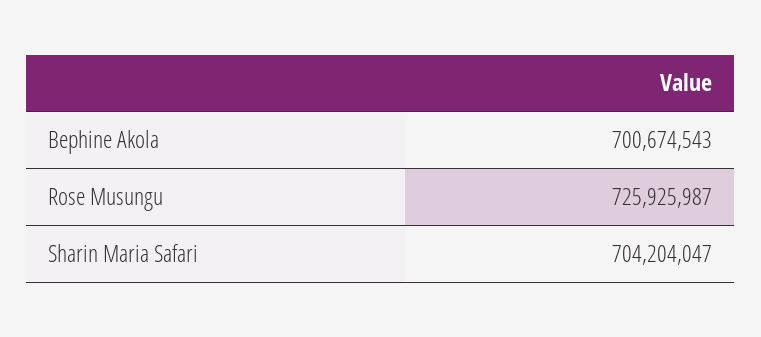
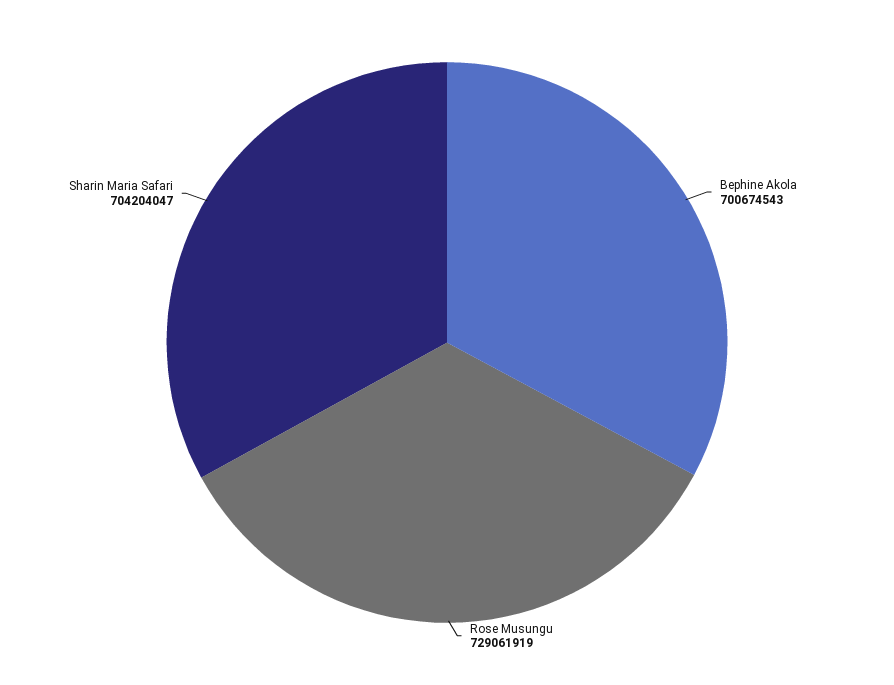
Rose Musungu: 725925987 -> 729061919

